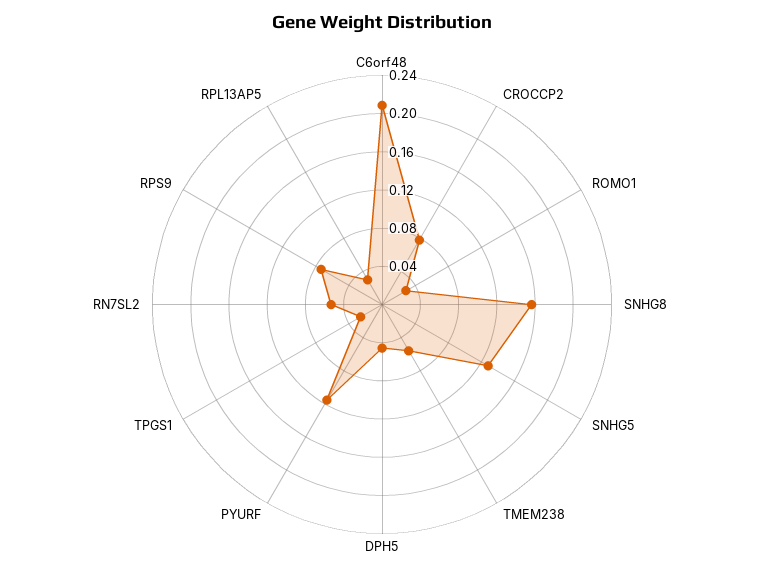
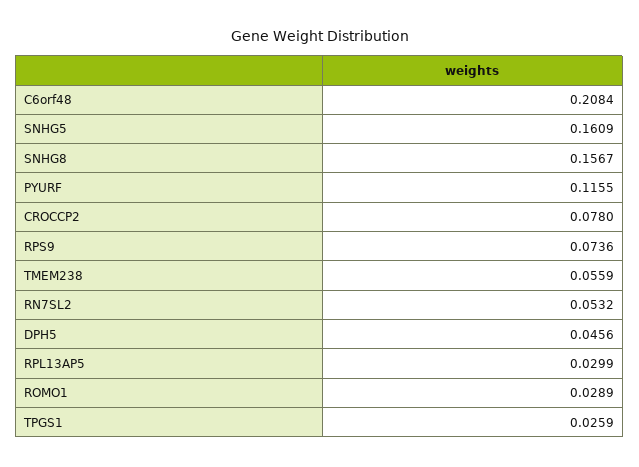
SNHG5: 0.13 -> 0.1609

